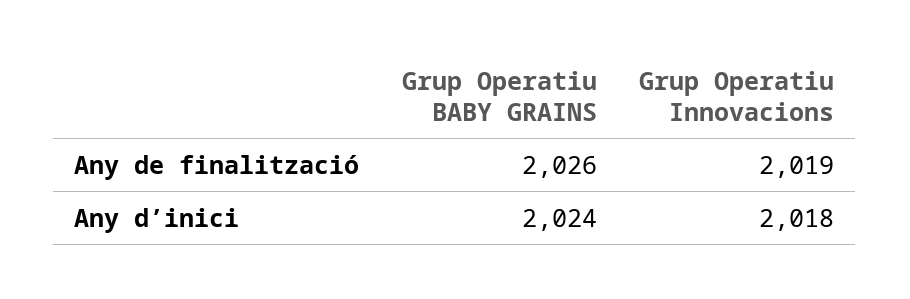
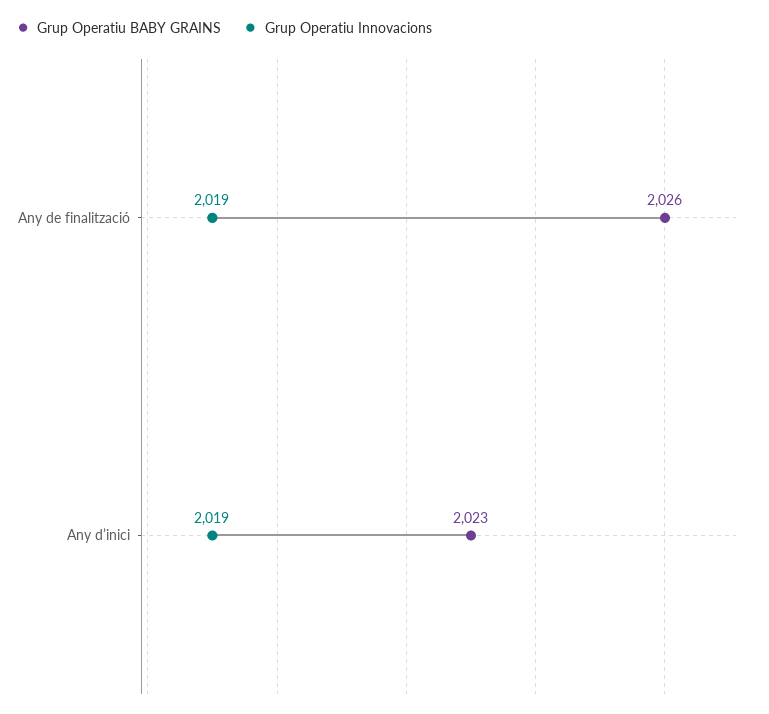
Grup Operatiu BABY GRAINS, Any d’inici: 2024 -> 2023
Grup Operatiu Innovacions, Any d’inici: 2018 -> 2019

